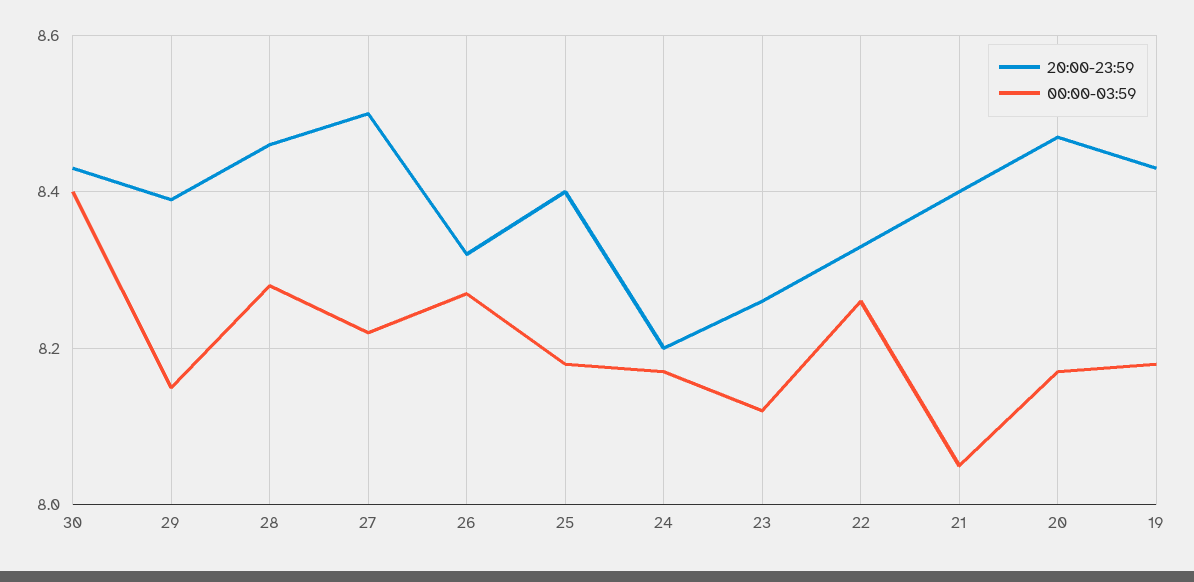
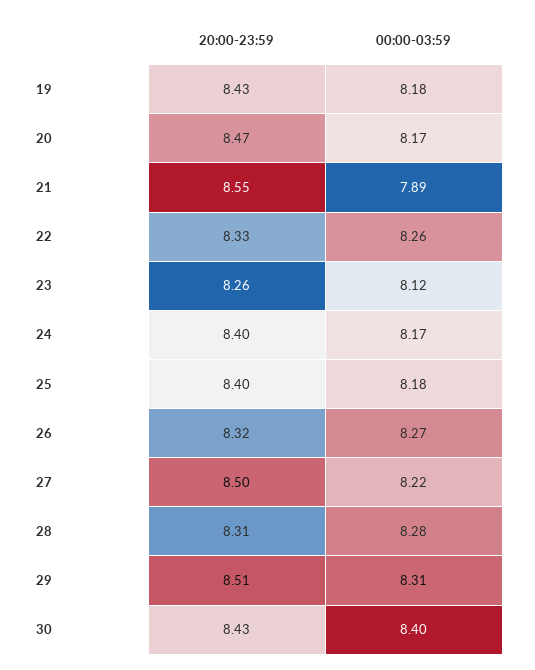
20:00-23:59, 29: 8.4 -> 8.51
00:00-03:59, 29: 8.15 -> 8.31
20:00-23:59, 28: 8.45 -> 8.31
20:00-23:59, 24: 8.2 -> 8.4
20:00-23:59, 21: 8.4 -> 8.55
00:00-03:59, 21: 8.05 -> 7.89

